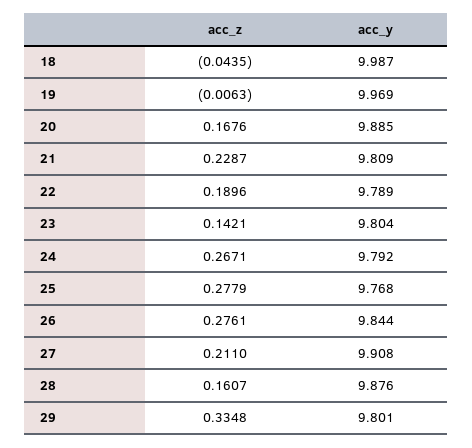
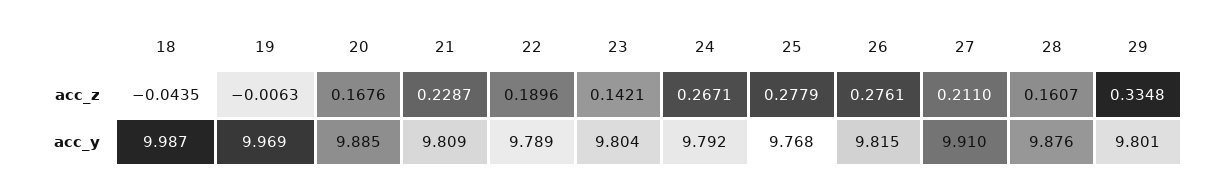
acc_y, 26: 9.844 -> 9.815
acc_y, 27: 9.908 -> 9.91

